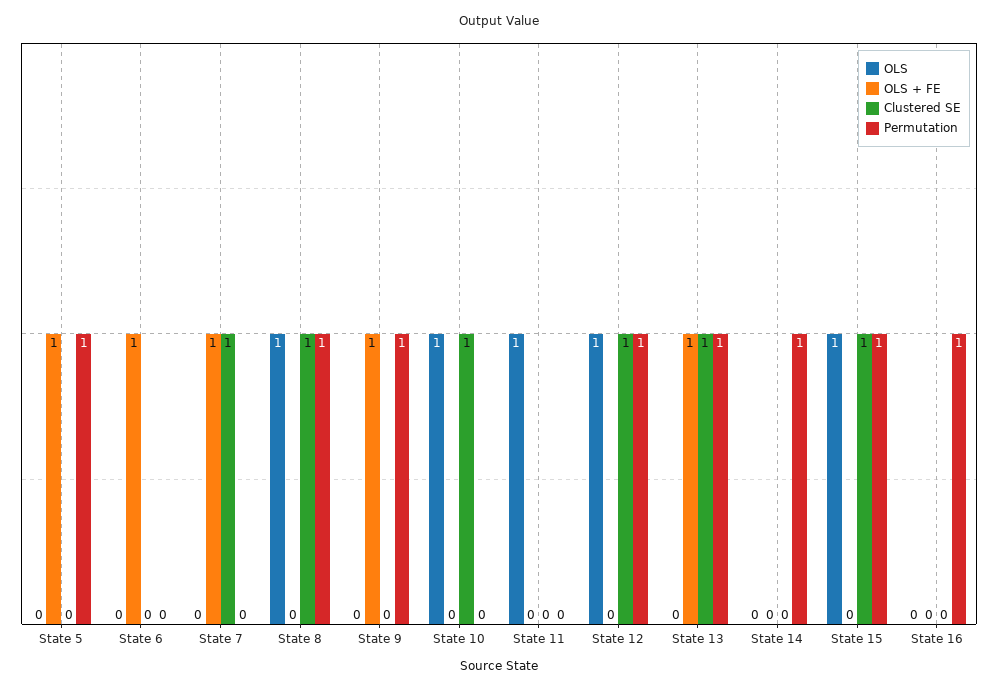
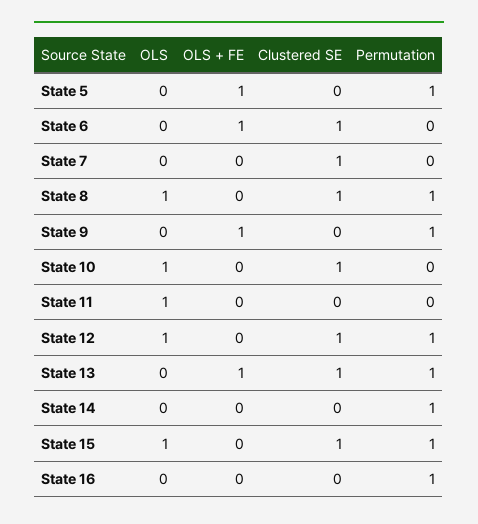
Clustered SE, State 6: 0 -> 1
OLS + FE, State 7: 1 -> 0

